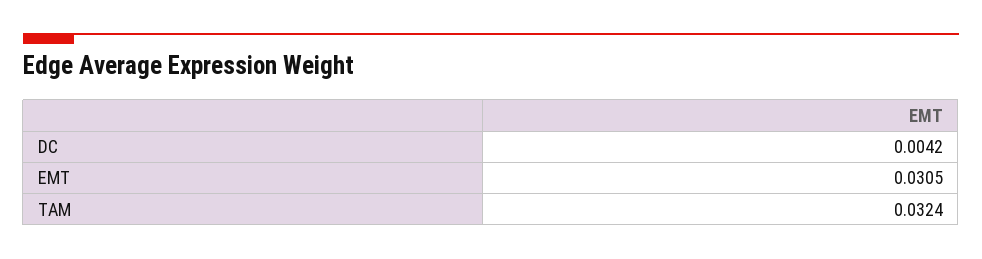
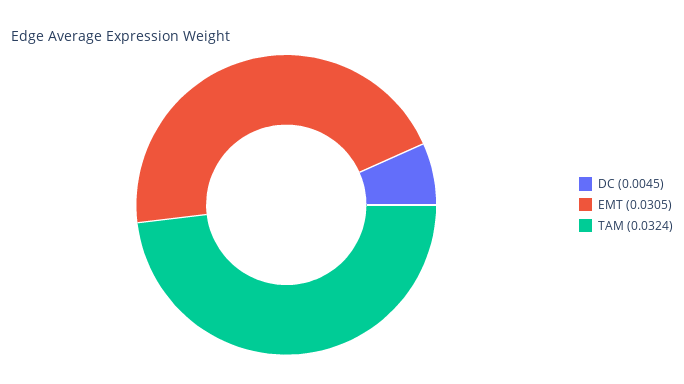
DC: 0.0042 -> 0.0045

